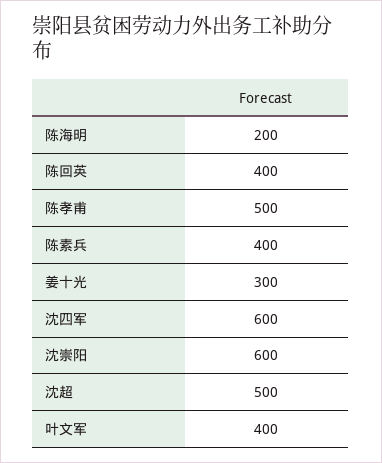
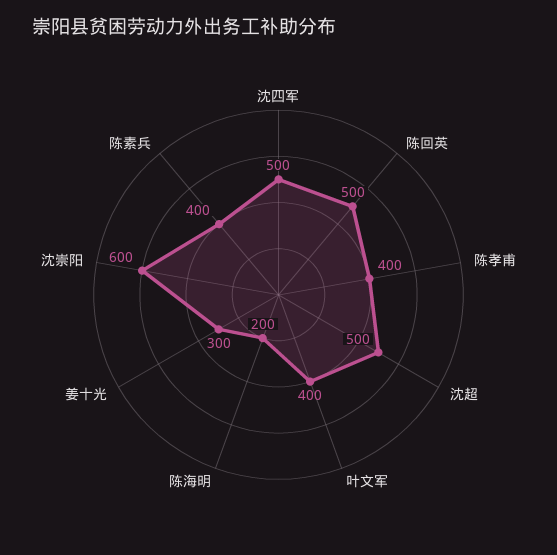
陈回英: 400 -> 500
陈孝甫: 500 -> 400
沈四军: 600 -> 500

